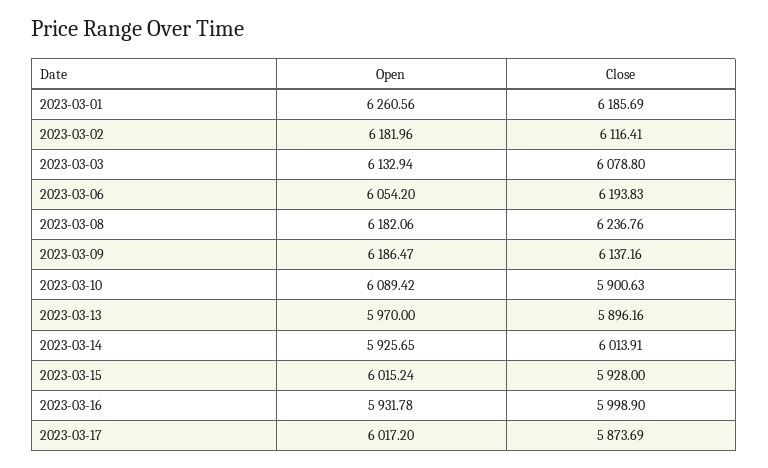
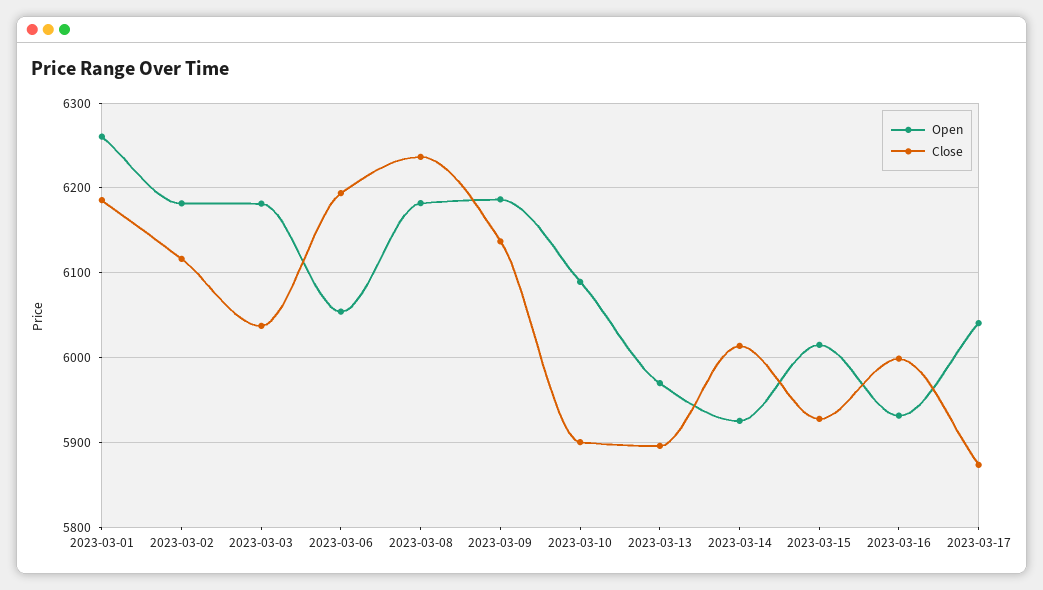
Open, 2023-03-03: 6132.94 -> 6180
Close, 2023-03-03: 6078.8 -> 6040
Open, 2023-03-17: 6017.2 -> 6040

